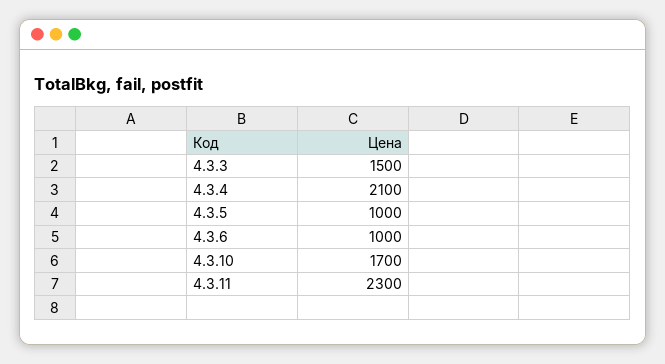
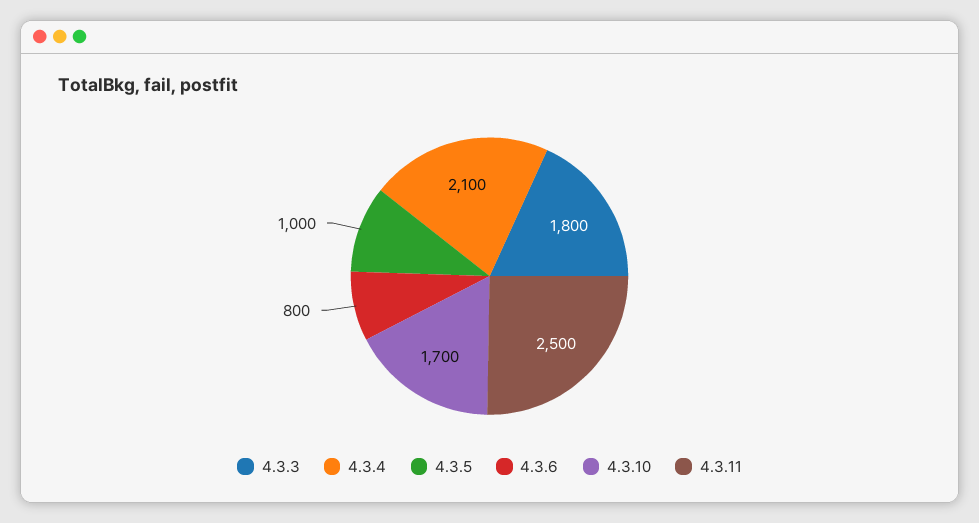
4.3.3: 1500 -> 1800
4.3.6: 1000 -> 800
4.3.11: 2300 -> 2500

